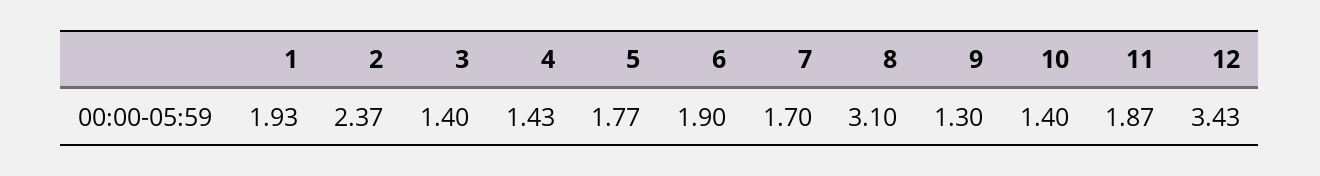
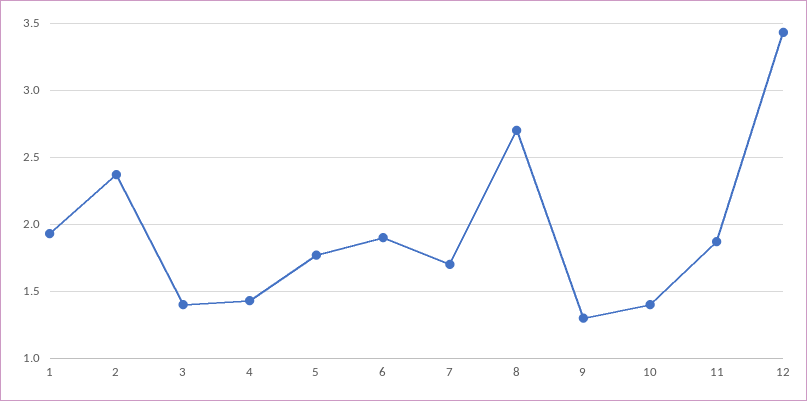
8: 3.1 -> 2.7

